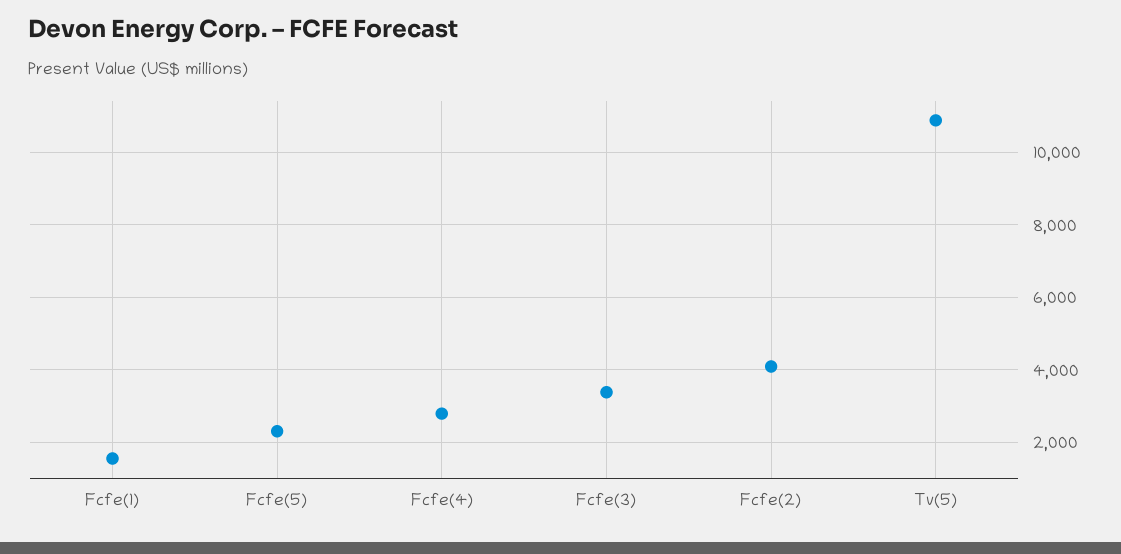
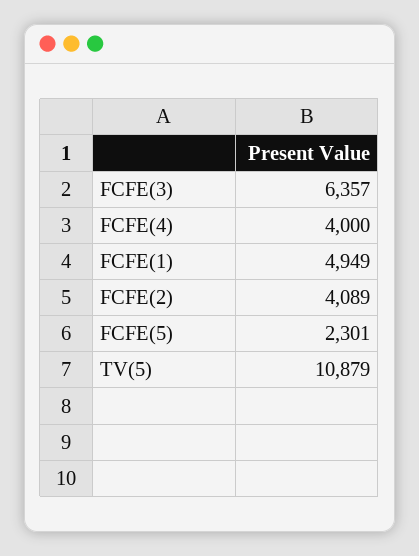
Fcfe(1): 1600 -> 4949
Fcfe(4): 2800 -> 4000
Fcfe(3): 3400 -> 6357

